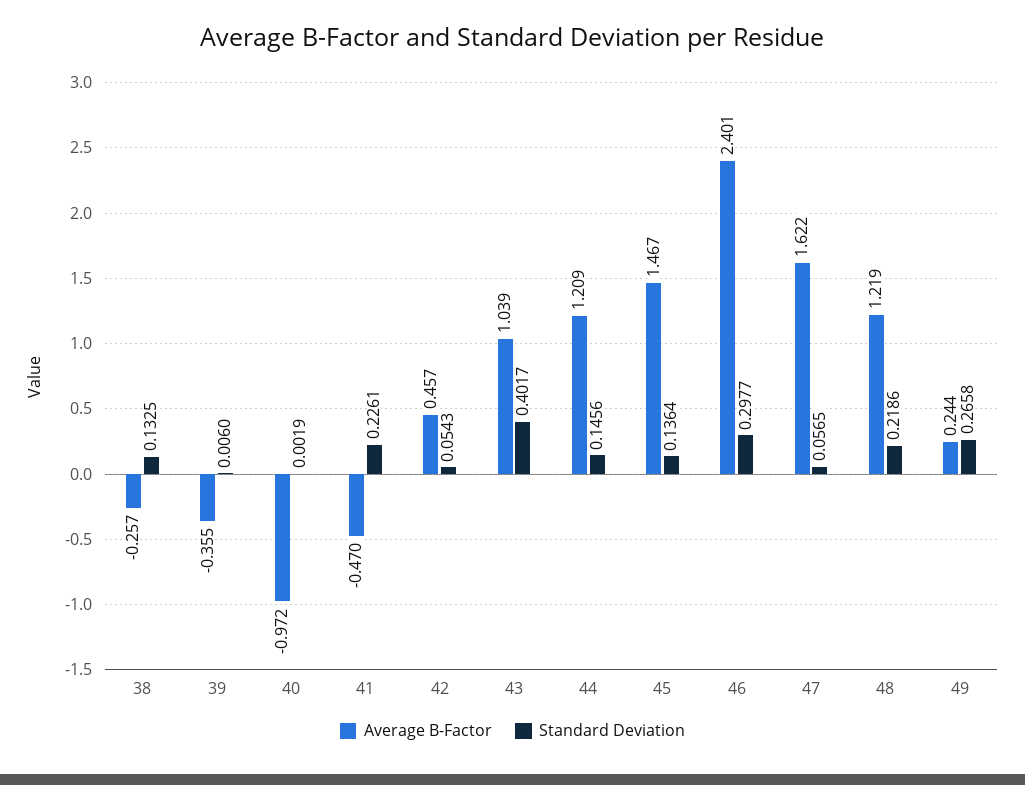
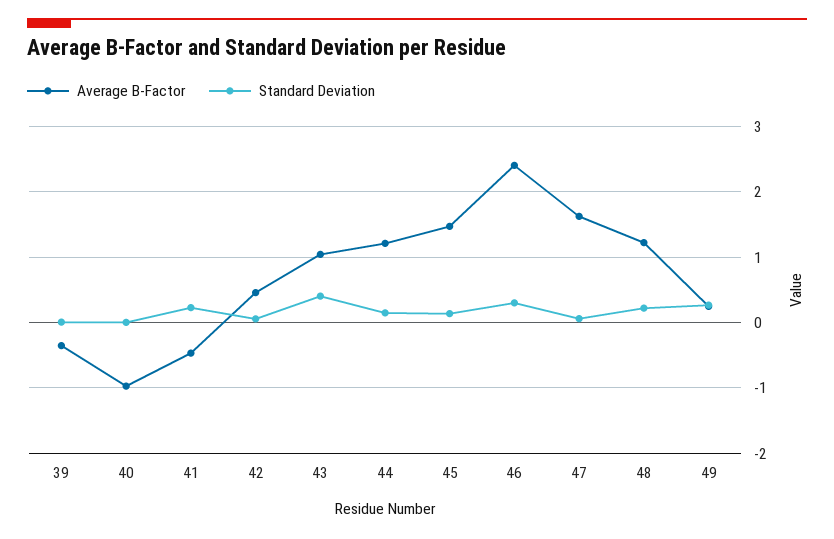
Average B-Factor, 38: -0.257 -> none
Standard Deviation, 38: 0.1325 -> none

